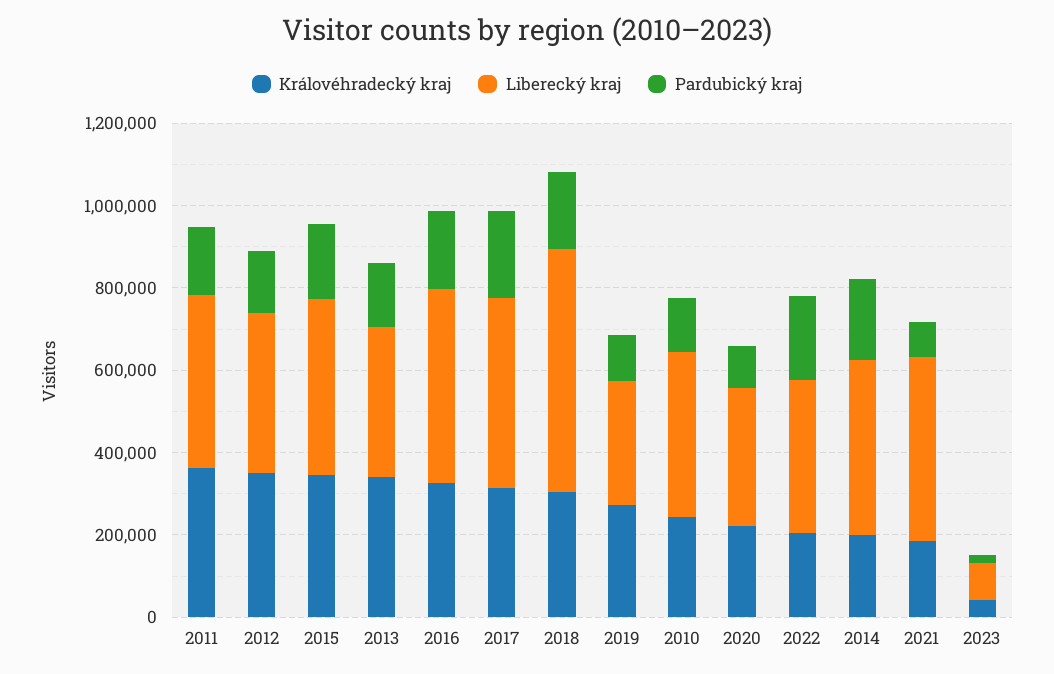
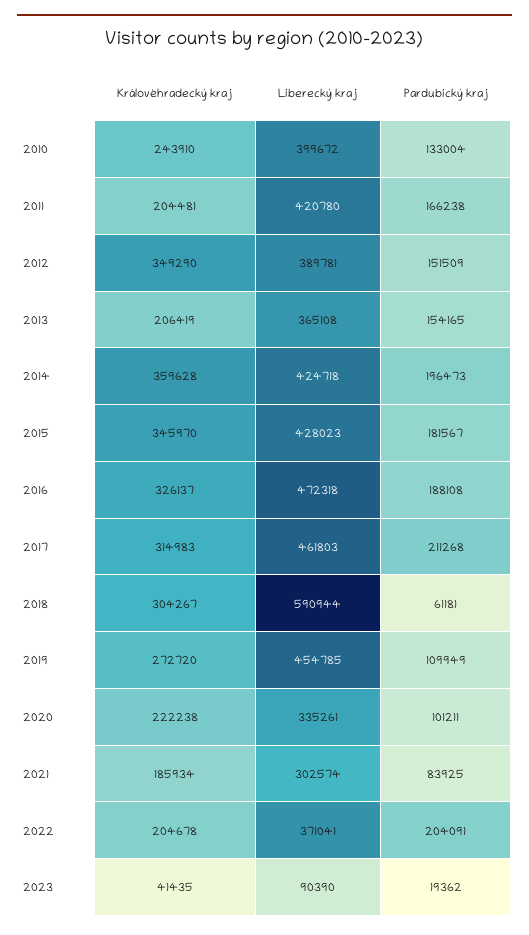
Královéhradecký kraj, 2011: 350000 -> 204481
Královéhradecký kraj, 2013: 350000 -> 206419
Pardubický kraj, 2018: 200000 -> 61181
Liberecký kraj, 2019: 300000 -> 454785
Královéhradecký kraj, 2014: 200000 -> 359628
Liberecký kraj, 2021: 450000 -> 302574

